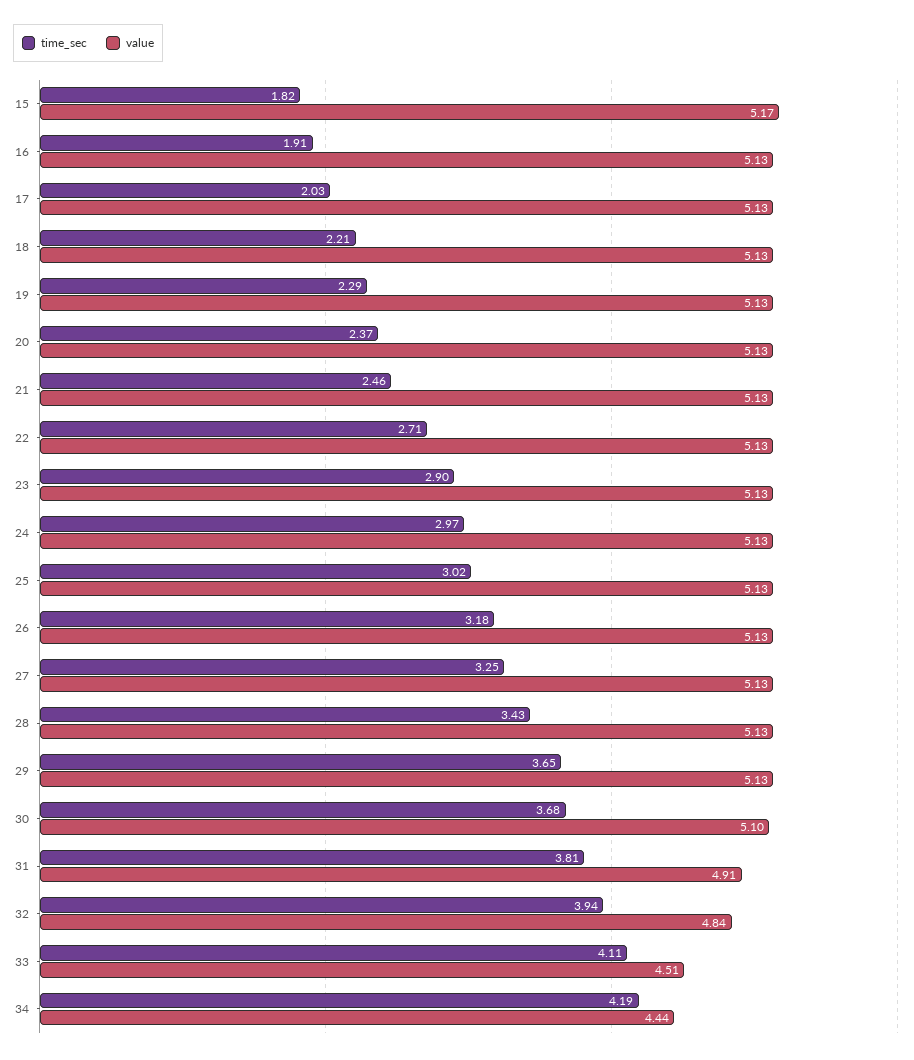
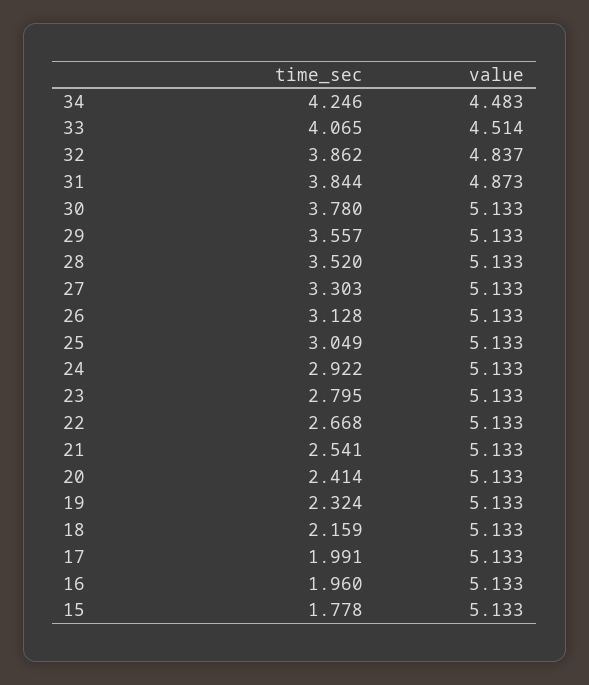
time_sec, 15: 1.82 -> 1.778
value, 15: 5.17 -> 5.133
time_sec, 16: 1.91 -> 1.96
time_sec, 17: 2.03 -> 1.991
time_sec, 18: 2.21 -> 2.159
time_sec, 19: 2.29 -> 2.324
time_sec, 20: 2.37 -> 2.414
time_sec, 21: 2.46 -> 2.541
time_sec, 22: 2.71 -> 2.668
time_sec, 23: 2.9 -> 2.795
time_sec, 24: 2.97 -> 2.922
time_sec, 25: 3.02 -> 3.049
time_sec, 26: 3.18 -> 3.128
time_sec, 27: 3.25 -> 3.303
time_sec, 28: 3.43 -> 3.52
time_sec, 29: 3.65 -> 3.557
time_sec, 30: 3.68 -> 3.78
value, 30: 5.1 -> 5.133
time_sec, 31: 3.81 -> 3.844
value, 31: 4.91 -> 4.873
time_sec, 32: 3.94 -> 3.862
time_sec, 33: 4.11 -> 4.065
time_sec, 34: 4.19 -> 4.246
value, 34: 4.44 -> 4.483

